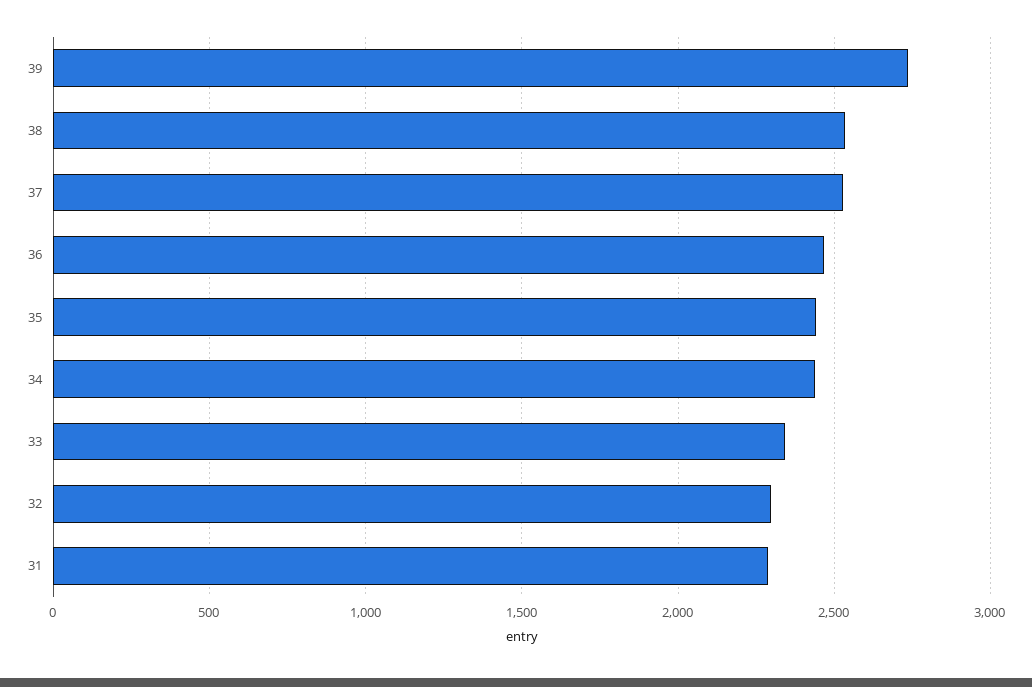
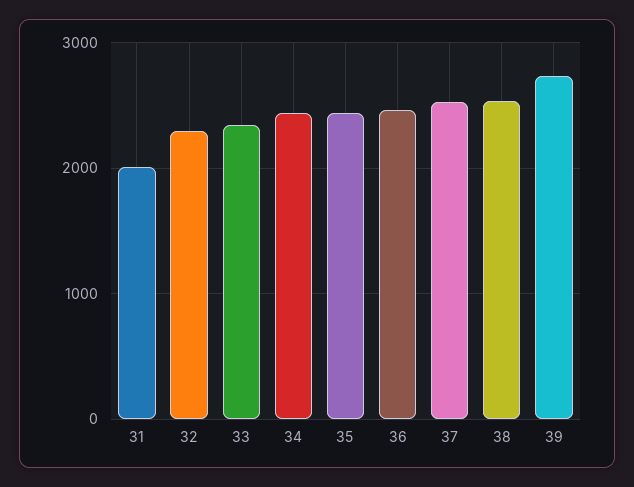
31: 2300 -> 2000

